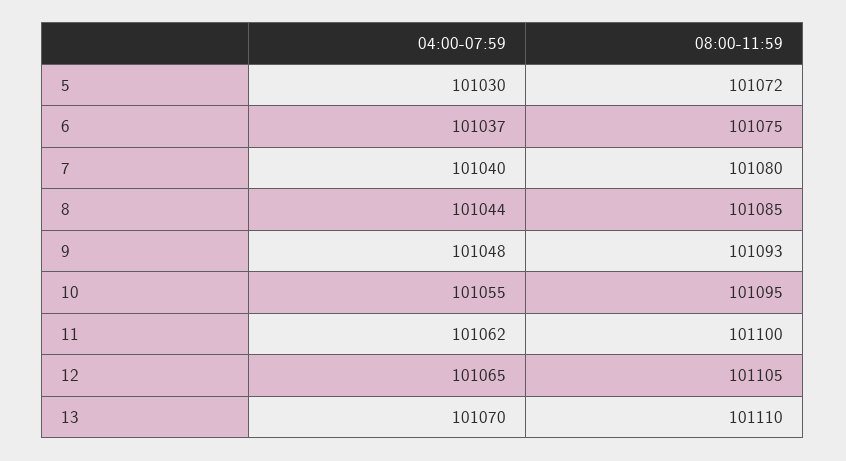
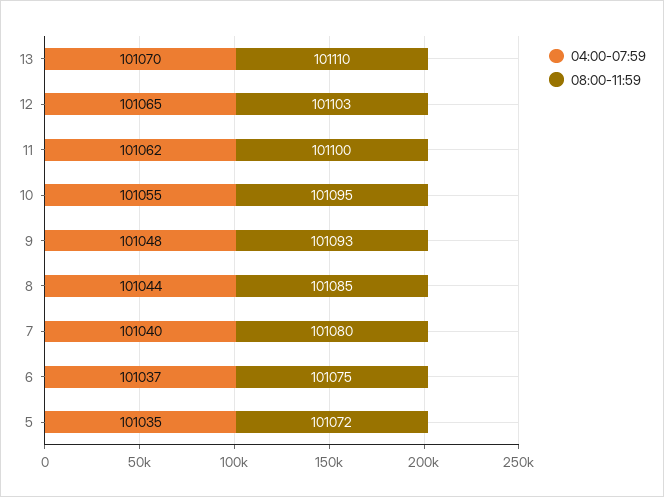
04:00-07:59, 5: 101030 -> 101035
08:00-11:59, 12: 101105 -> 101103

